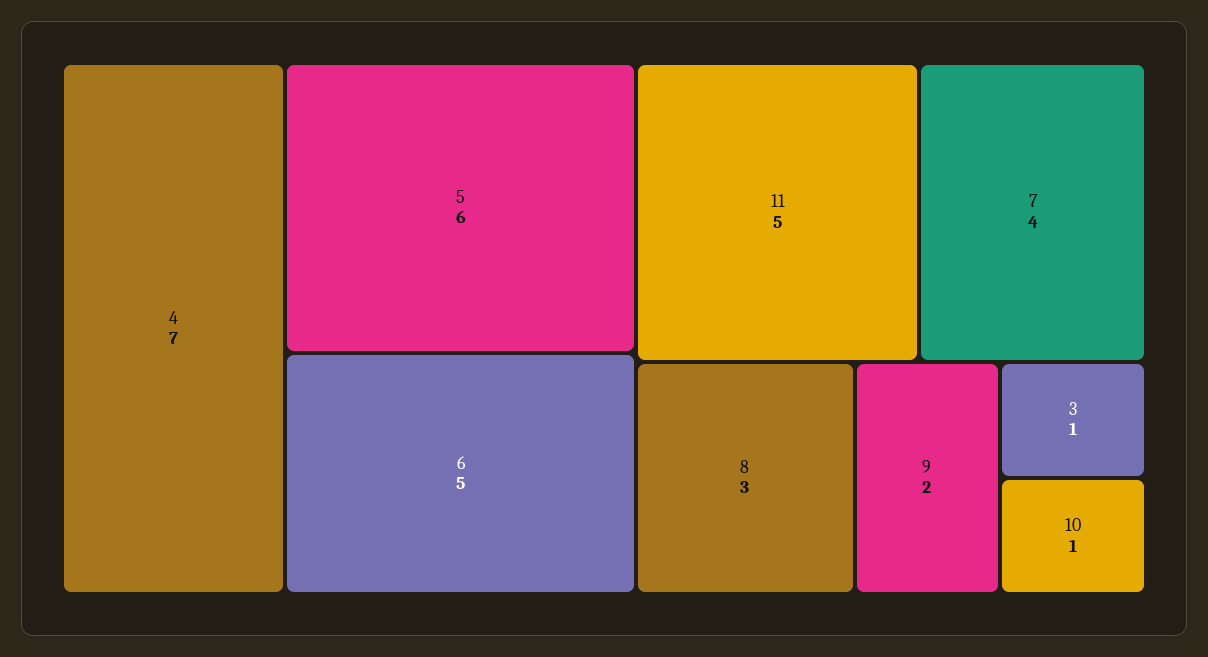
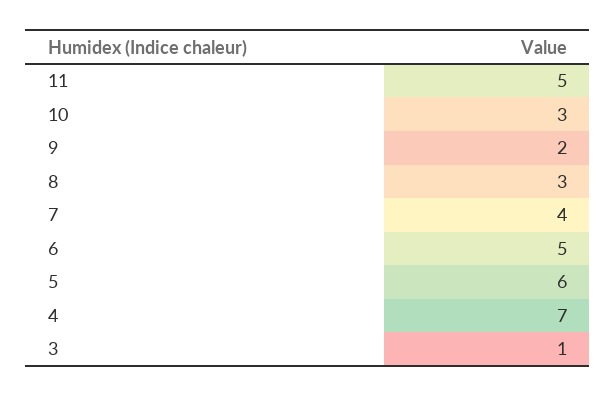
10: 1 -> 3

